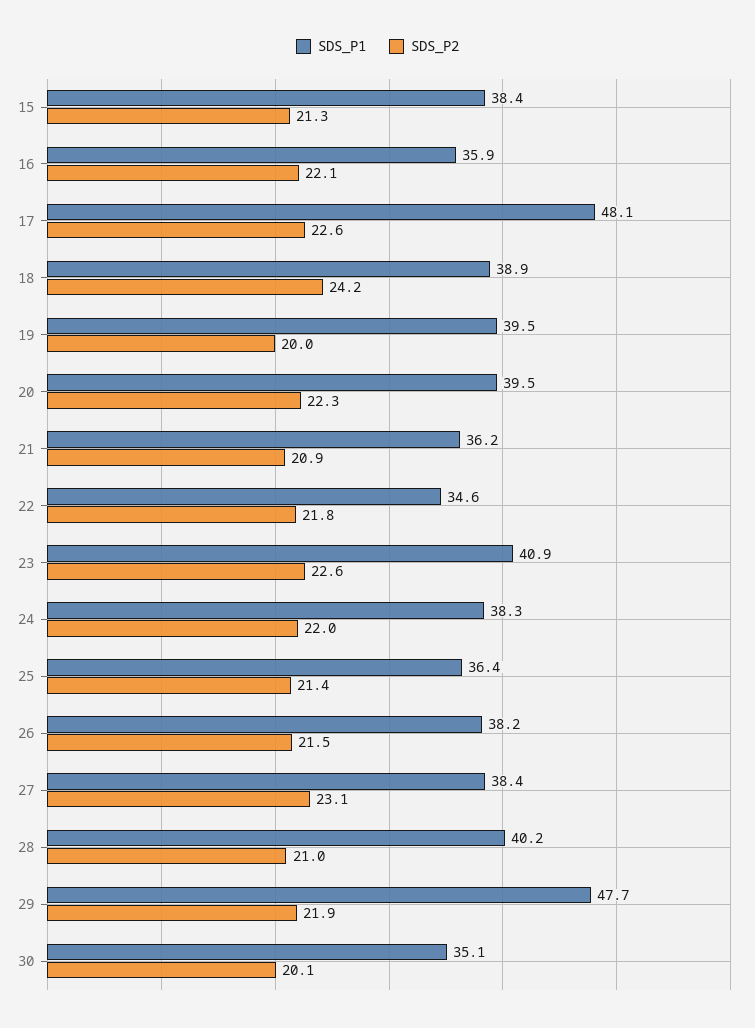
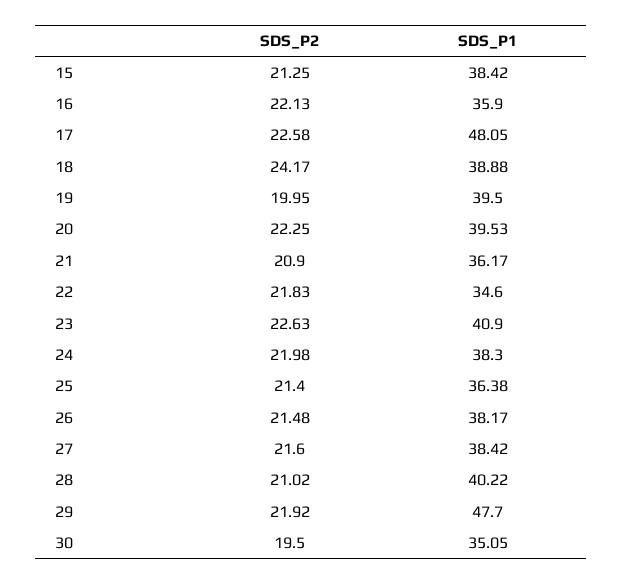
SDS_P2, 27: 23.1 -> 21.6
SDS_P2, 30: 20.1 -> 19.5

